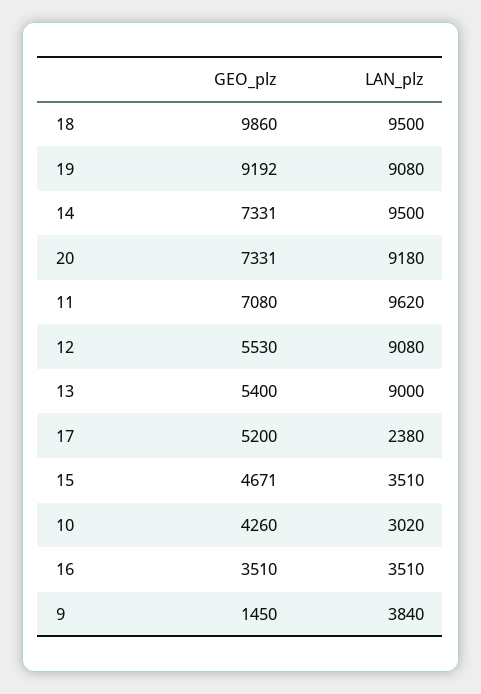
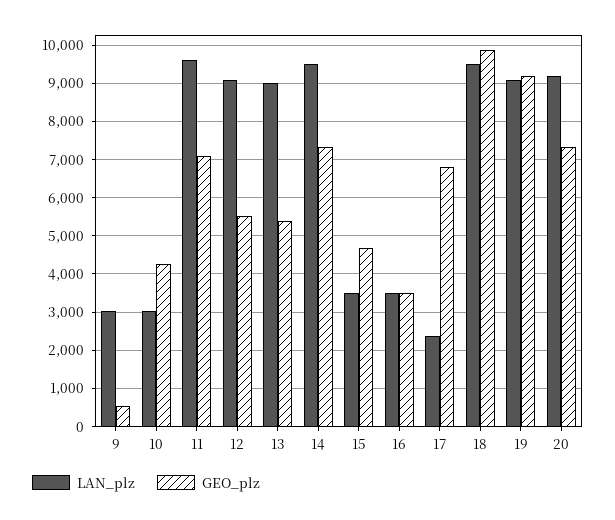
GEO_plz, 17: 5200 -> 6800
GEO_plz, 9: 1450 -> 600
LAN_plz, 9: 3840 -> 3000

